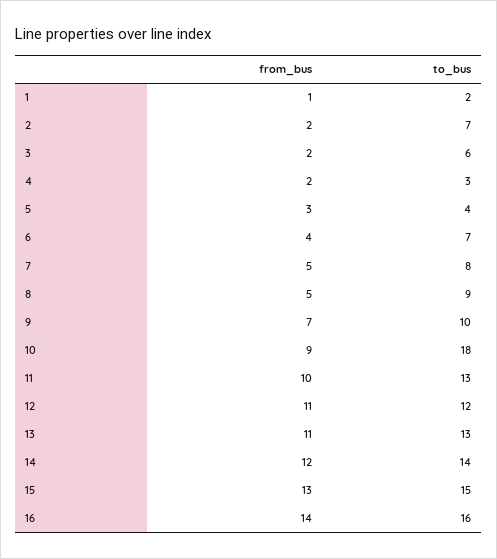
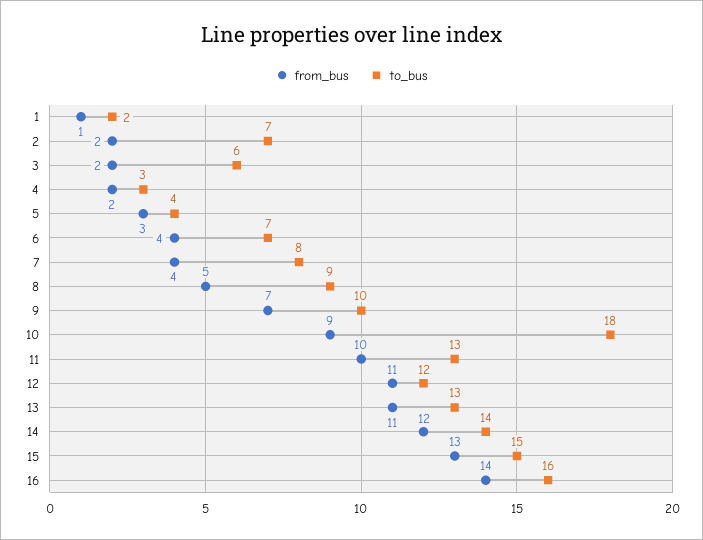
from_bus, 7: 5 -> 4

